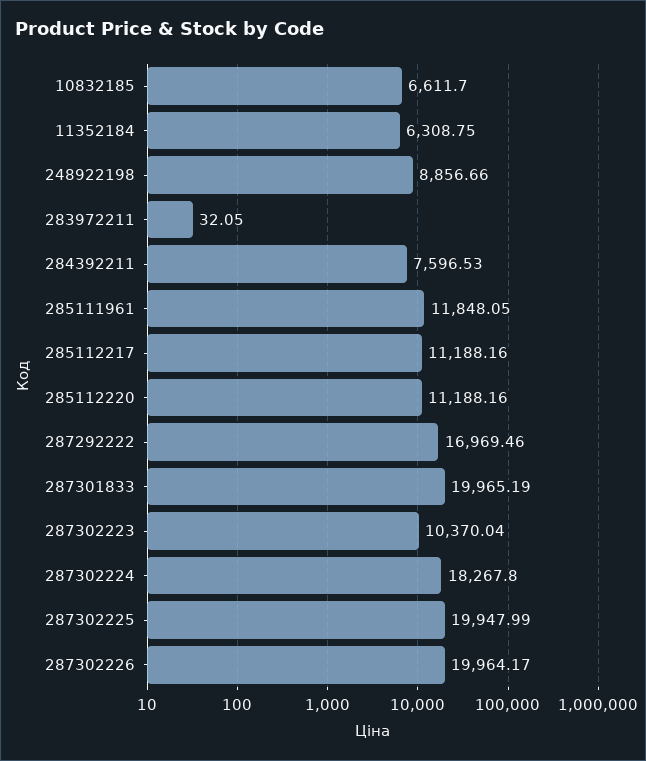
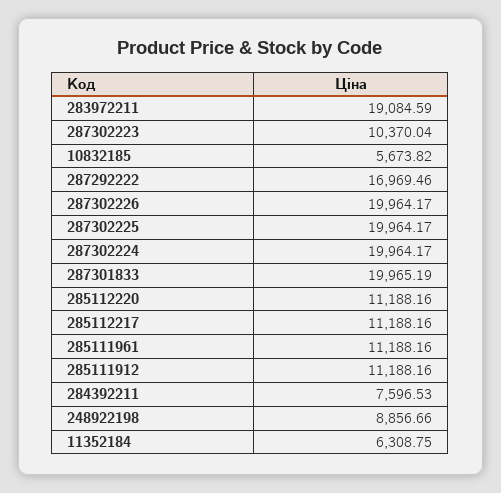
10832185: 6611.7 -> 5673.82
283972211: 32.05 -> 19084.59
285111961: 11848.05 -> 11188.16
287302224: 18267.8 -> 19964.17
287302225: 19947.99 -> 19964.17
285111912: none -> 11188.16

